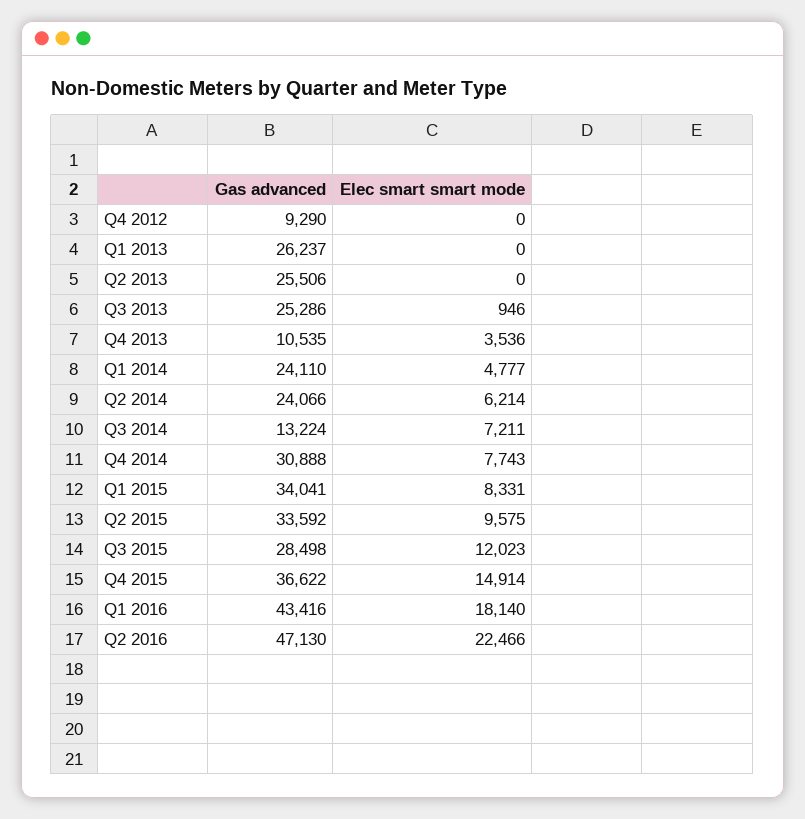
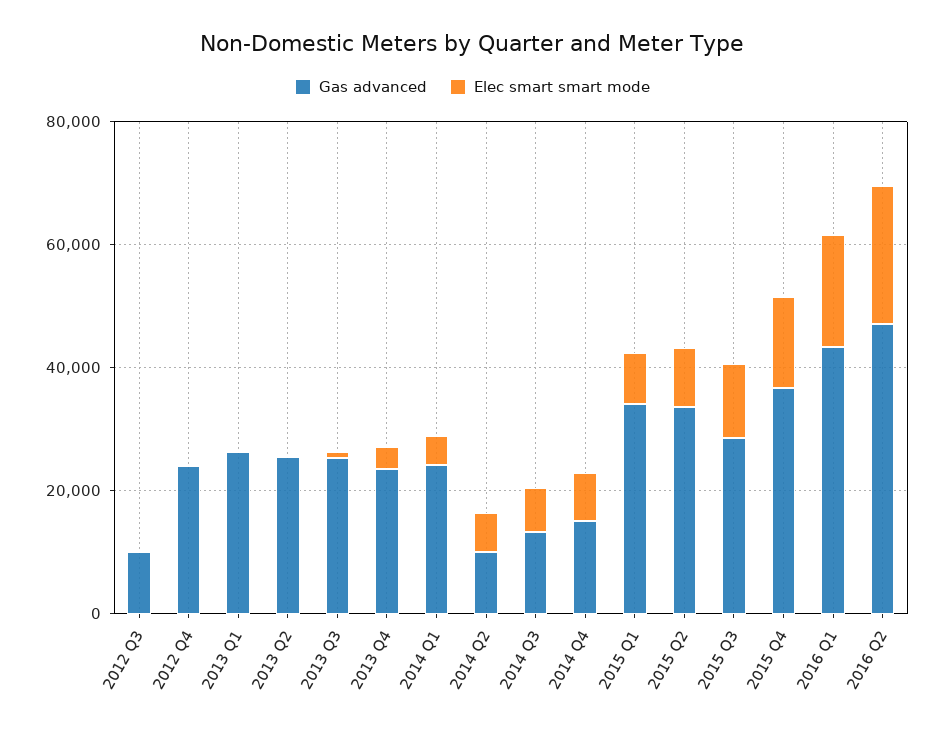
Gas advanced, Q4 2012: 9290 -> 25000
Gas advanced, Q4 2013: 10535 -> 25000
Gas advanced, Q2 2014: 24066 -> 10000
Gas advanced, Q4 2014: 30888 -> 15000
Gas advanced, 2012 Q3: none -> 10000
Elec smart smart mode, 2012 Q3: none -> 0

